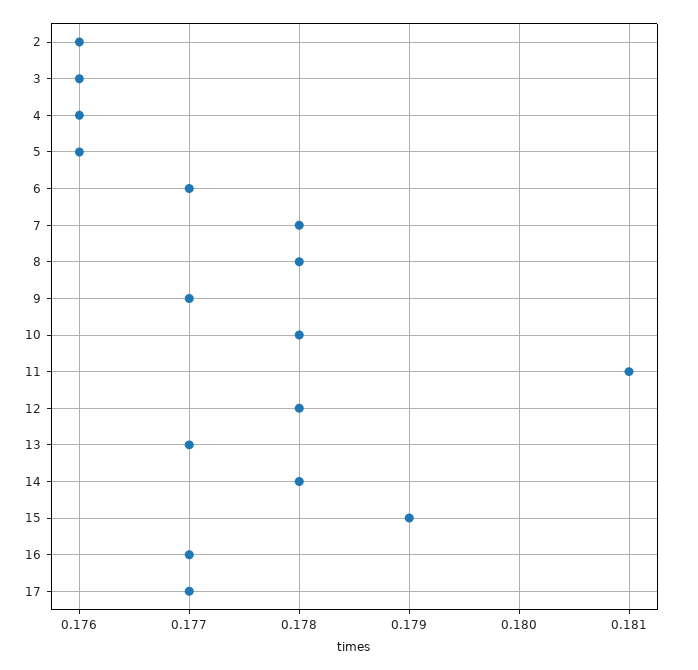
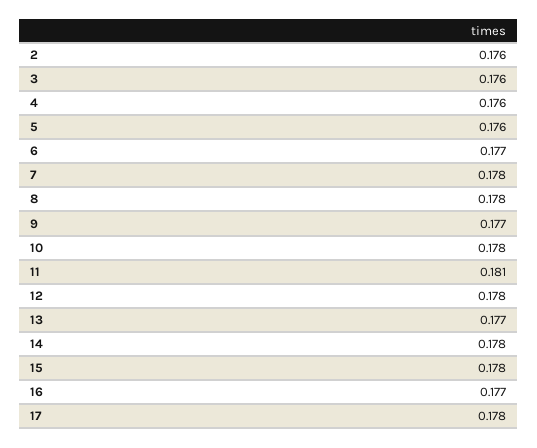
15: 0.179 -> 0.178
17: 0.177 -> 0.178

